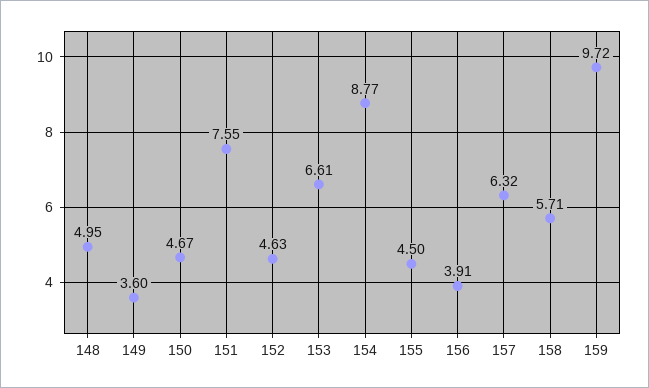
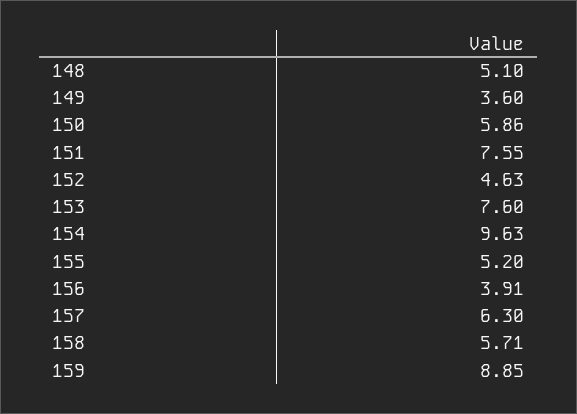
148: 4.95 -> 5.1
150: 4.67 -> 5.86
153: 6.61 -> 7.6
154: 8.77 -> 9.63
155: 4.5 -> 5.2
157: 6.32 -> 6.3
159: 9.72 -> 8.85

